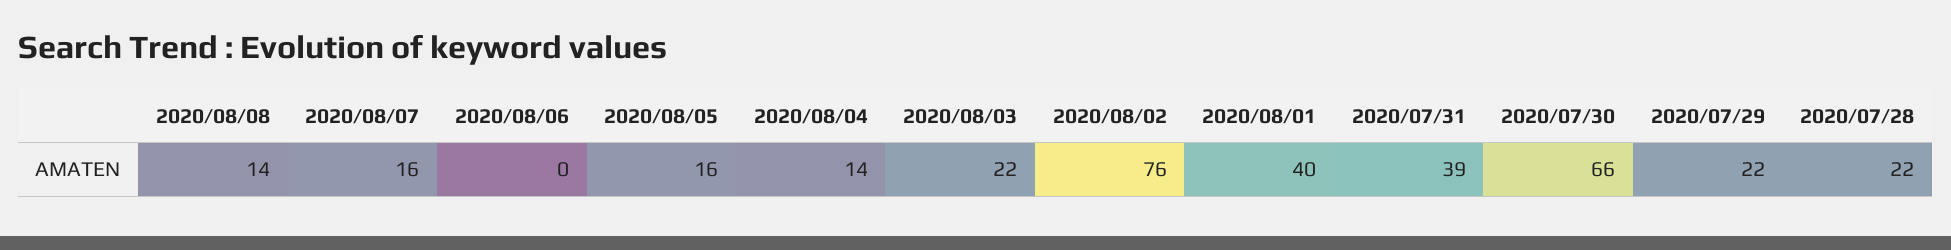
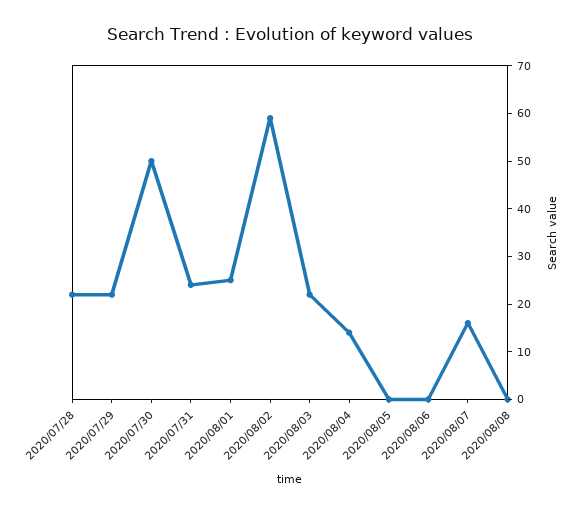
2020/08/08: 14 -> 0
2020/08/05: 16 -> 0
2020/08/02: 76 -> 60
2020/08/01: 40 -> 25
2020/07/31: 39 -> 25
2020/07/30: 66 -> 50

